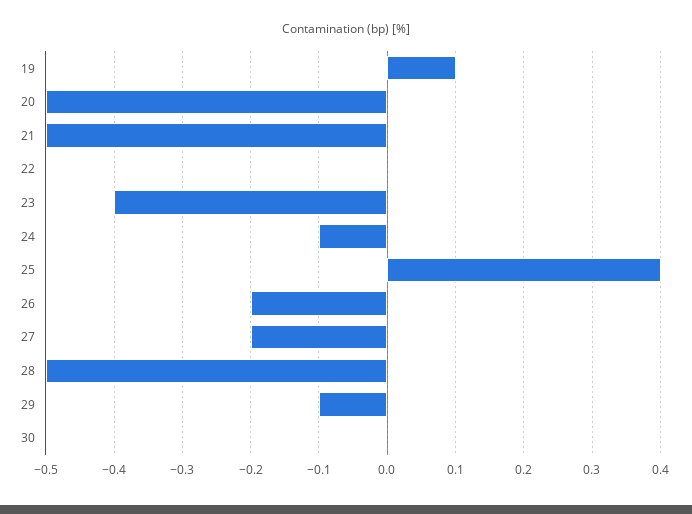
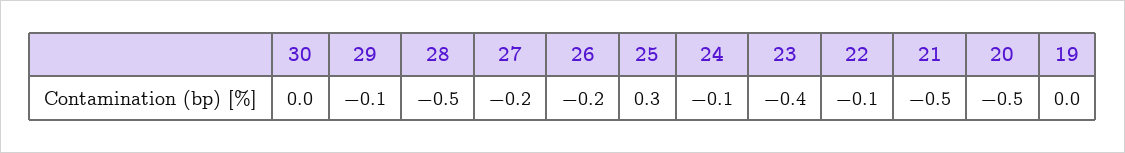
19: 0.1 -> 0
22: 0 -> -0.1
25: 0.4 -> 0.3

